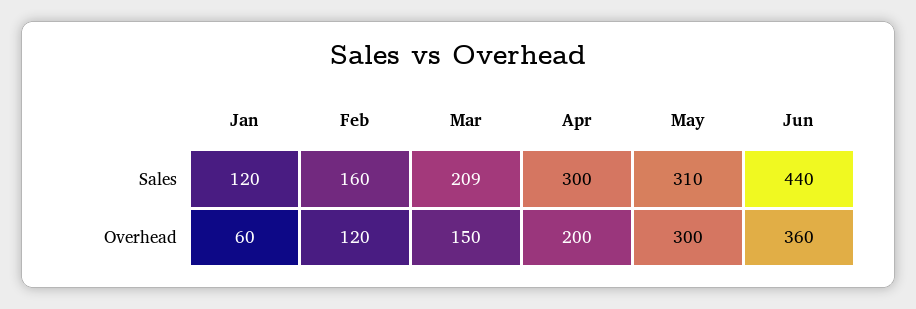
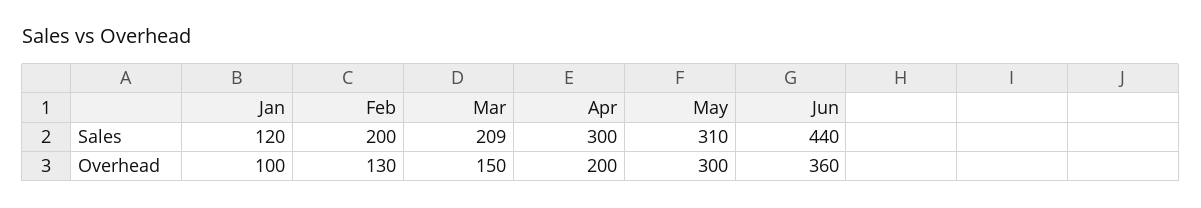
Feb, Sales: 160 -> 200
Jan, Overhead: 60 -> 100
Feb, Overhead: 120 -> 130

